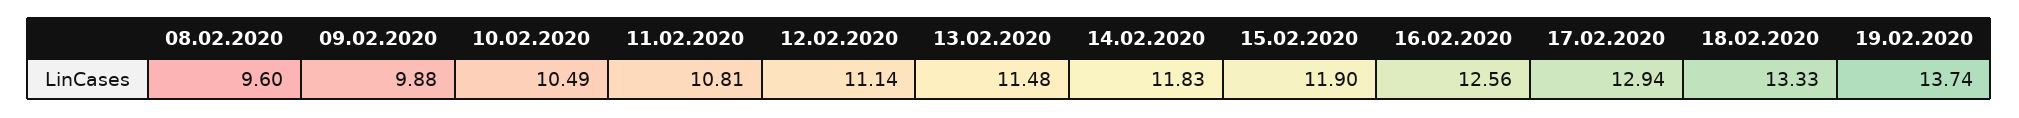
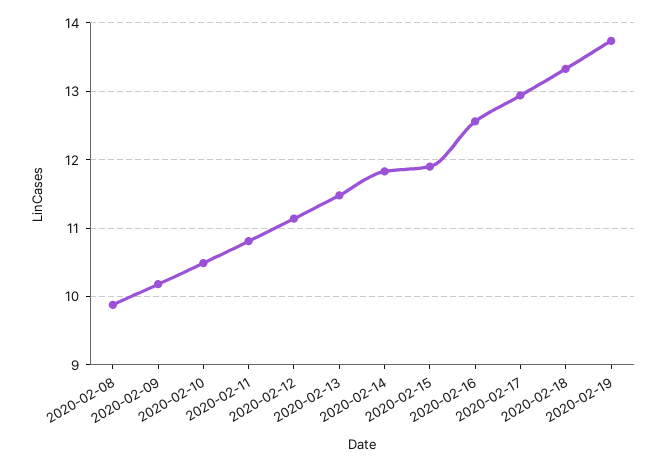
08.02.2020: 9.6 -> 9.9
09.02.2020: 9.88 -> 10.2

